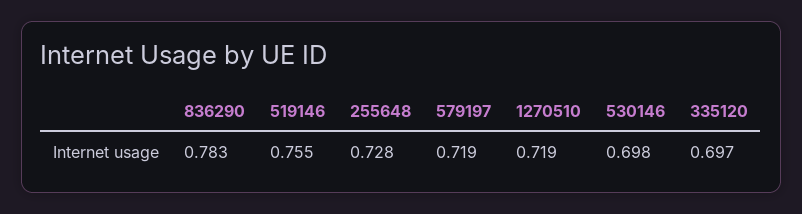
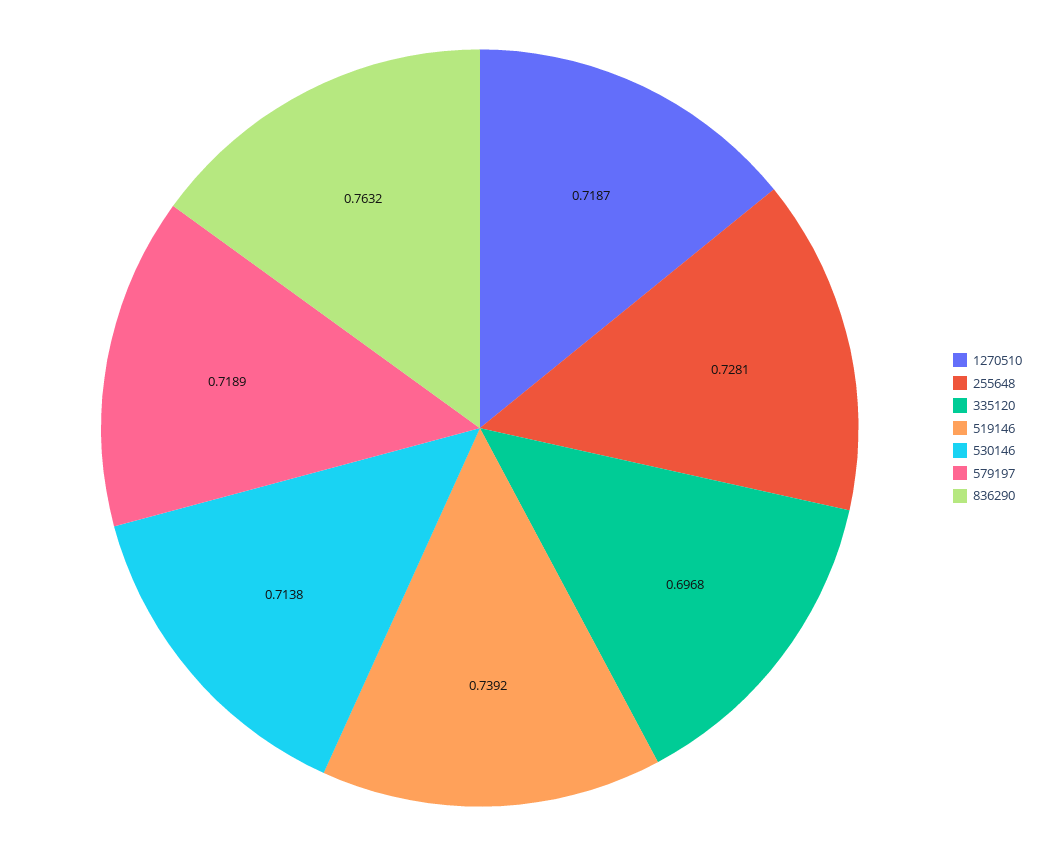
836290: 0.783 -> 0.7632
519146: 0.755 -> 0.7392
530146: 0.698 -> 0.7138

